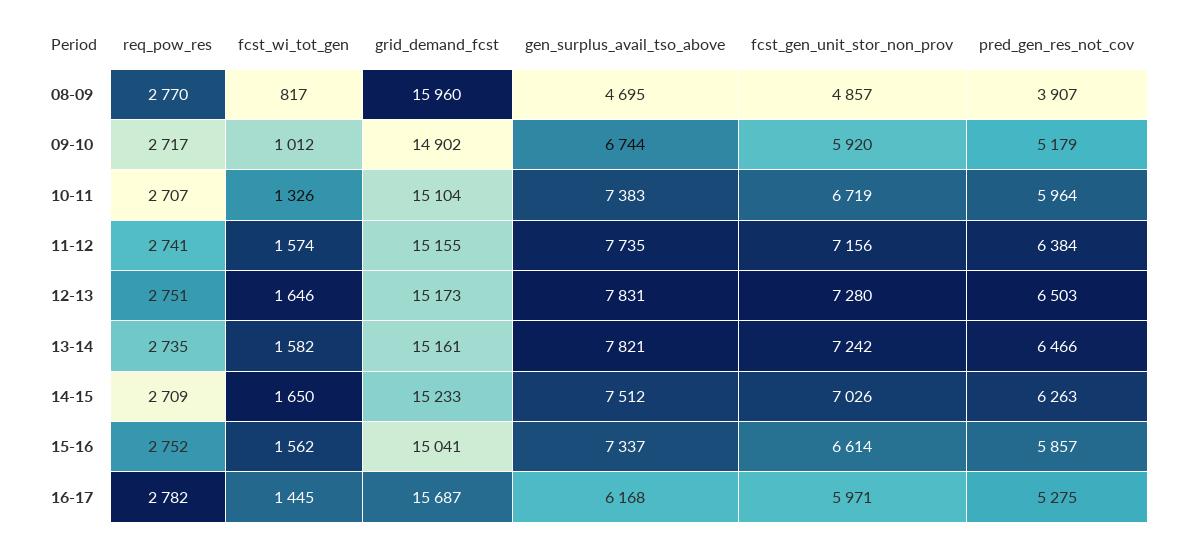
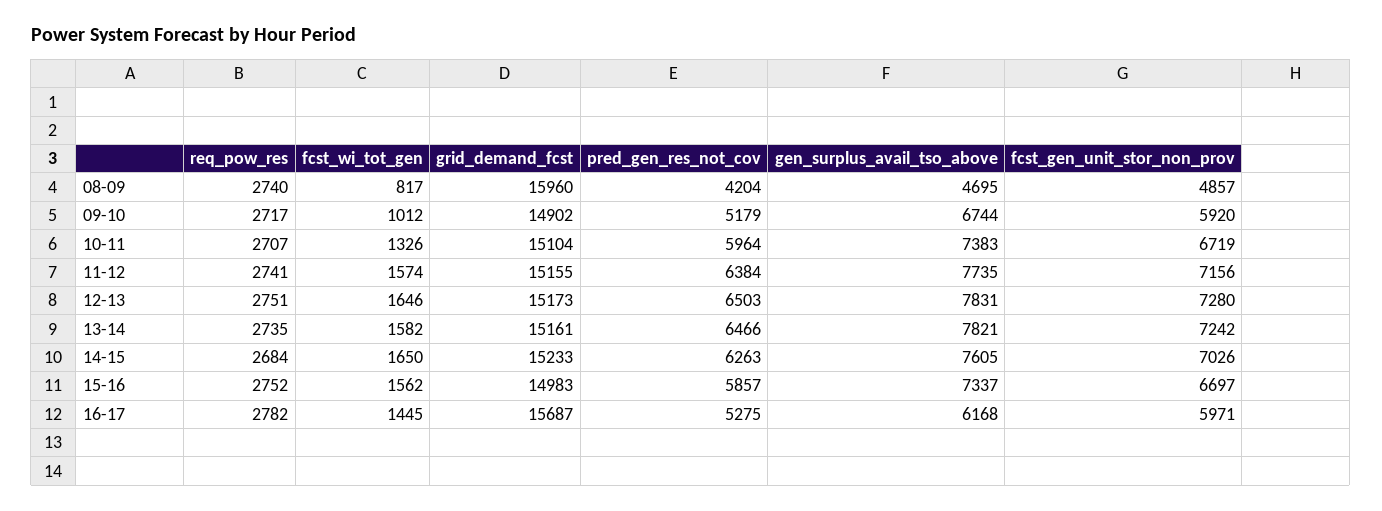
req_pow_res, 08-09: 2770 -> 2740
pred_gen_res_not_cov, 08-09: 3907 -> 4204
req_pow_res, 14-15: 2709 -> 2684
gen_surplus_avail_tso_above, 14-15: 7512 -> 7605
grid_demand_fcst, 15-16: 15041 -> 14983
fcst_gen_unit_stor_non_prov, 15-16: 6614 -> 6697

